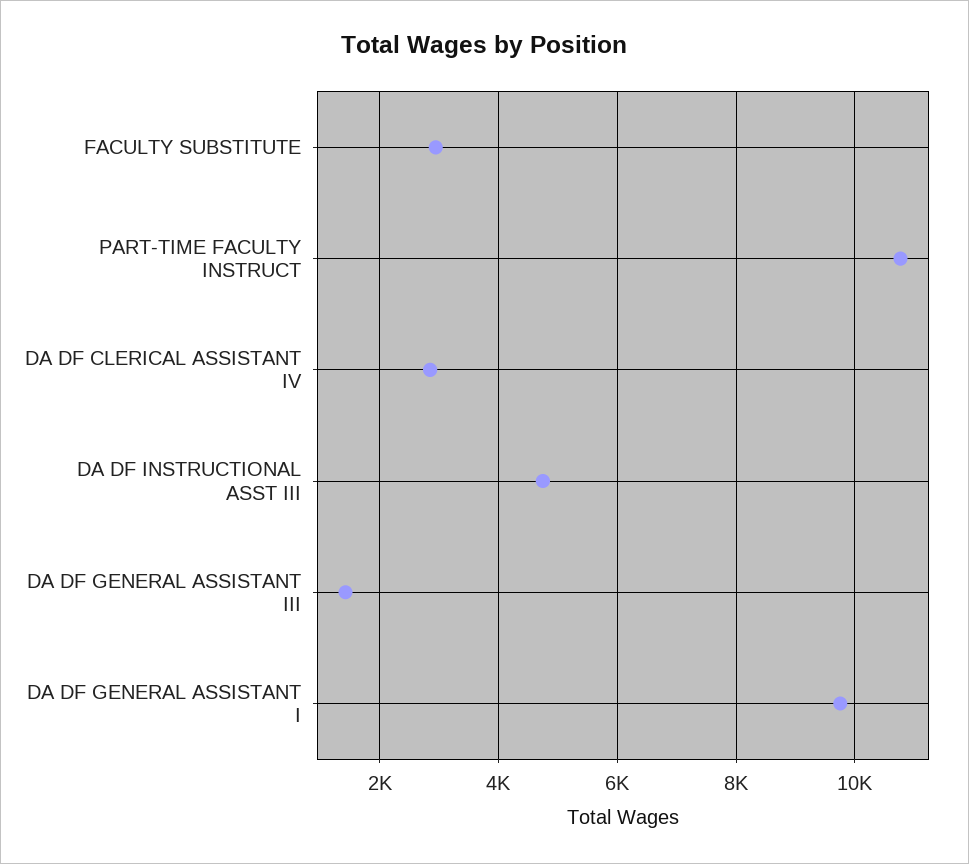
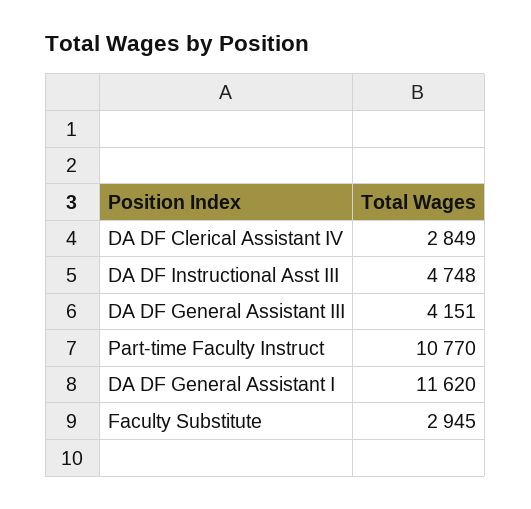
DA DF GENERAL ASSISTANT III: 1400 -> 4151
DA DF GENERAL ASSISTANT I: 9800 -> 11620

